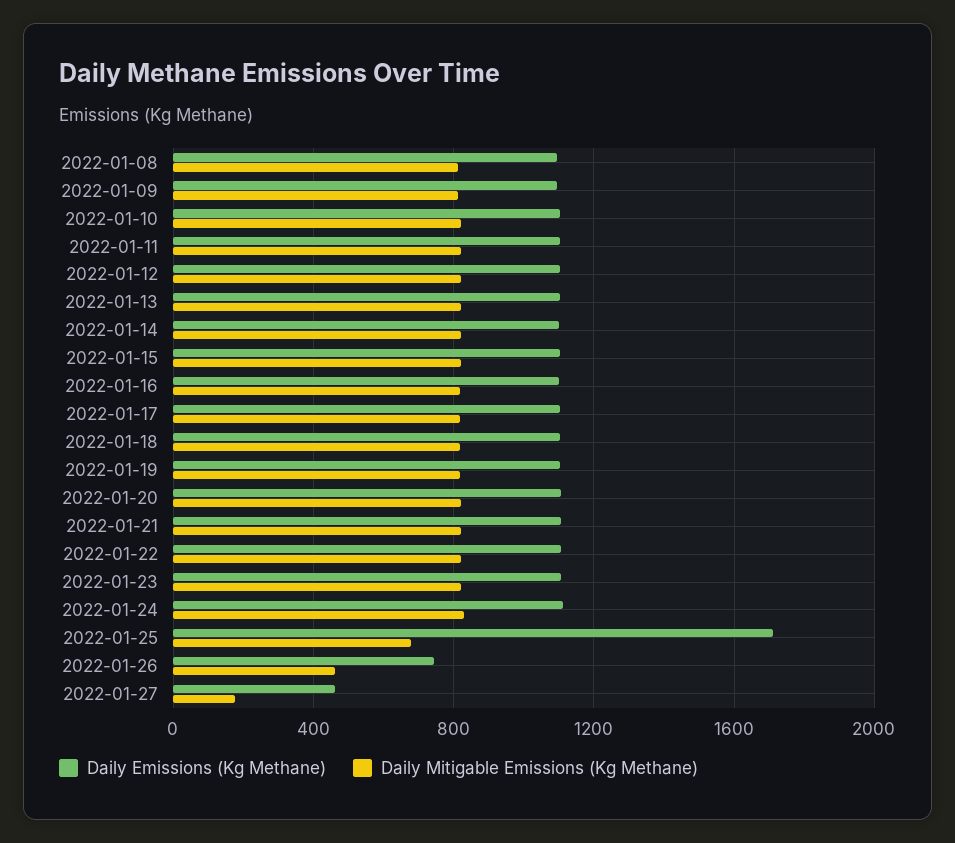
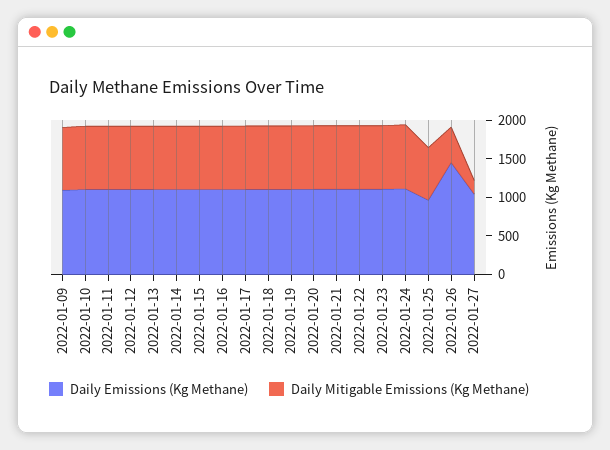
Daily Emissions (Kg Methane), 2022-01-08: 1100 -> none
Daily Mitigable Emissions (Kg Methane), 2022-01-08: 800 -> none
Daily Emissions (Kg Methane), 2022-01-25: 1700 -> 1000
Daily Emissions (Kg Methane), 2022-01-26: 750 -> 1500
Daily Emissions (Kg Methane), 2022-01-27: 450 -> 1000

